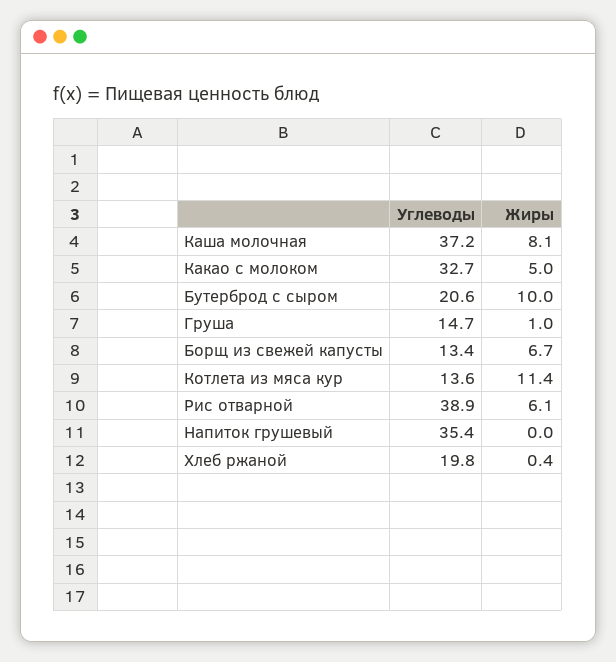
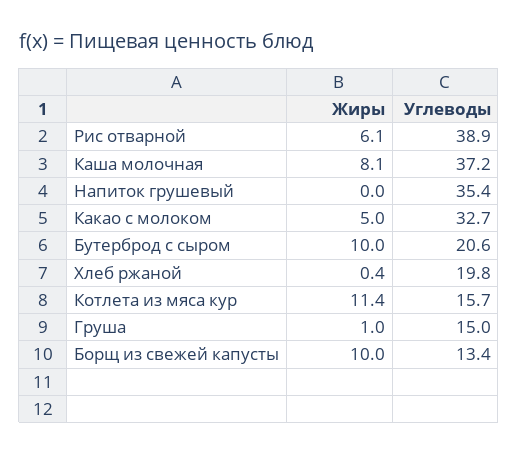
Углеводы, Груша: 14.7 -> 15
Жиры, Борщ из свежей капусты: 6.7 -> 10
Углеводы, Котлета из мяса кур: 13.6 -> 15.7

